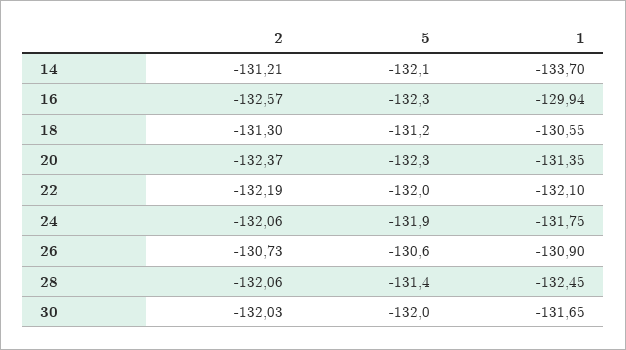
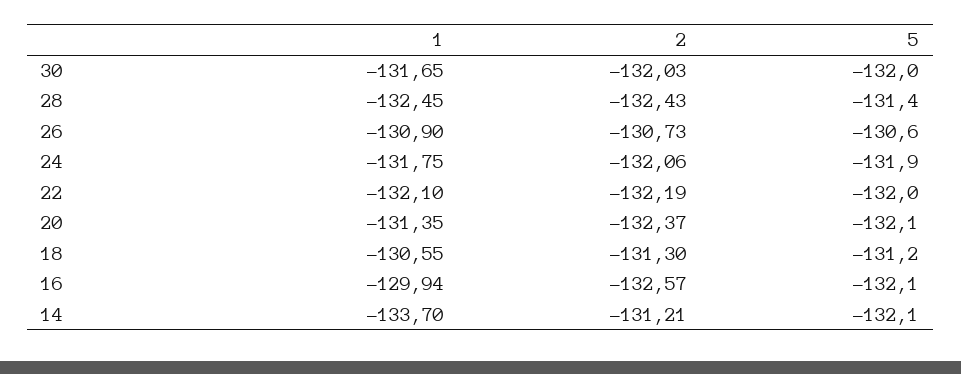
5, 16: -132.3 -> -132.1
5, 20: -132.3 -> -132.1
2, 28: -132.06 -> -132.43

